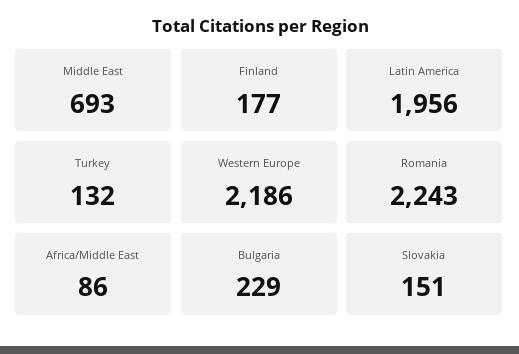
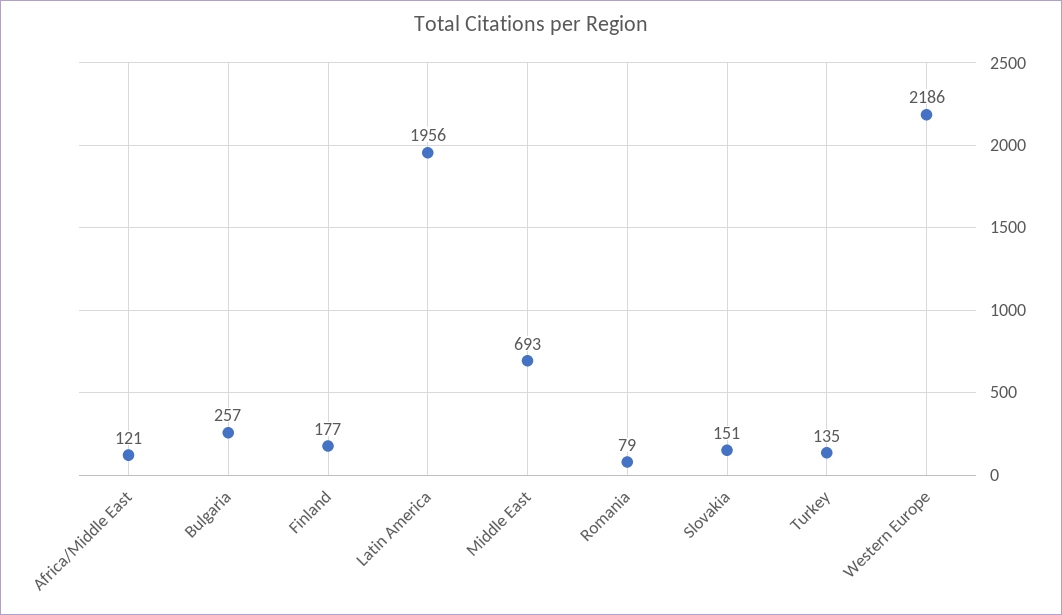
Turkey: 132 -> 135
Romania: 2243 -> 79
Africa/Middle East: 86 -> 121
Bulgaria: 229 -> 257

